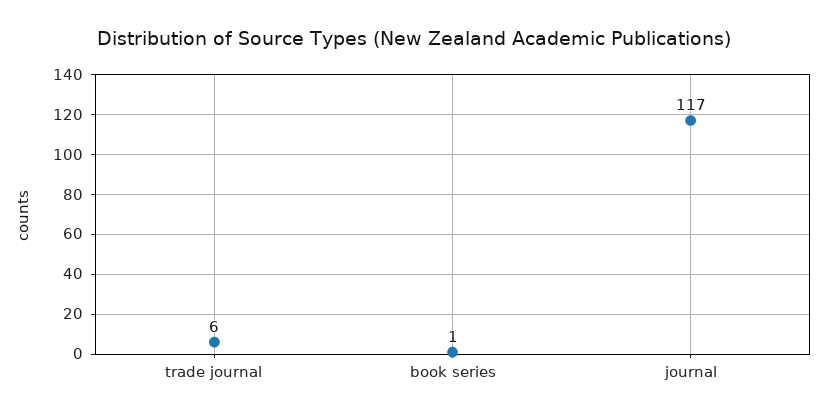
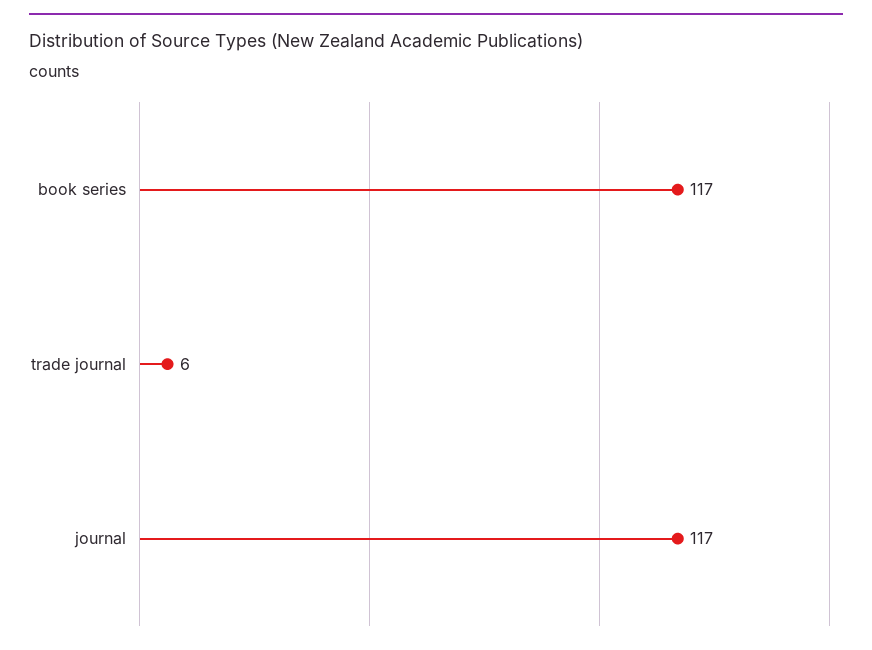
book series: 1 -> 117

